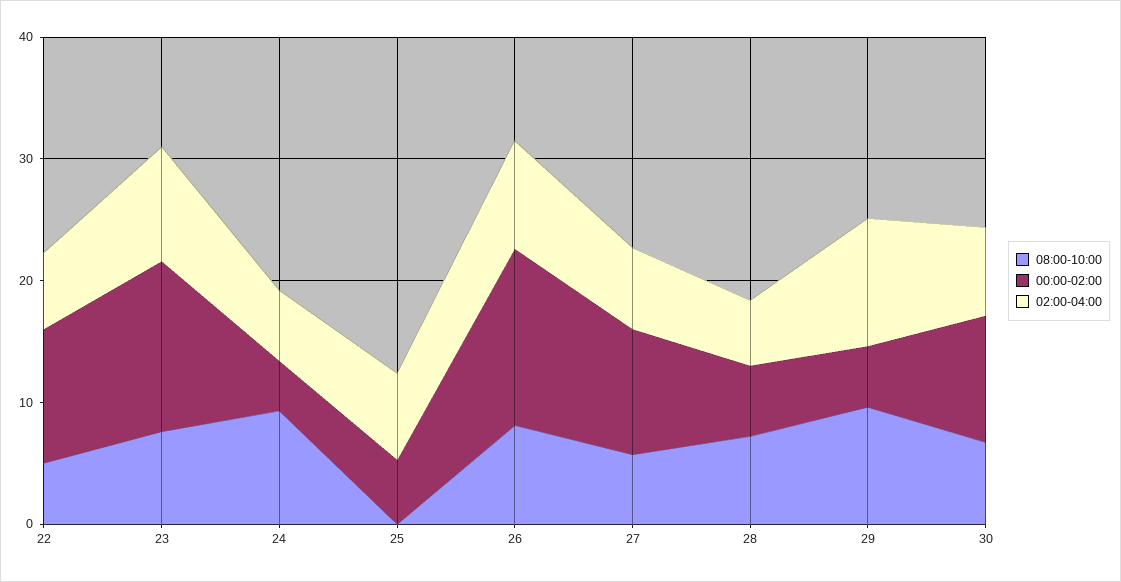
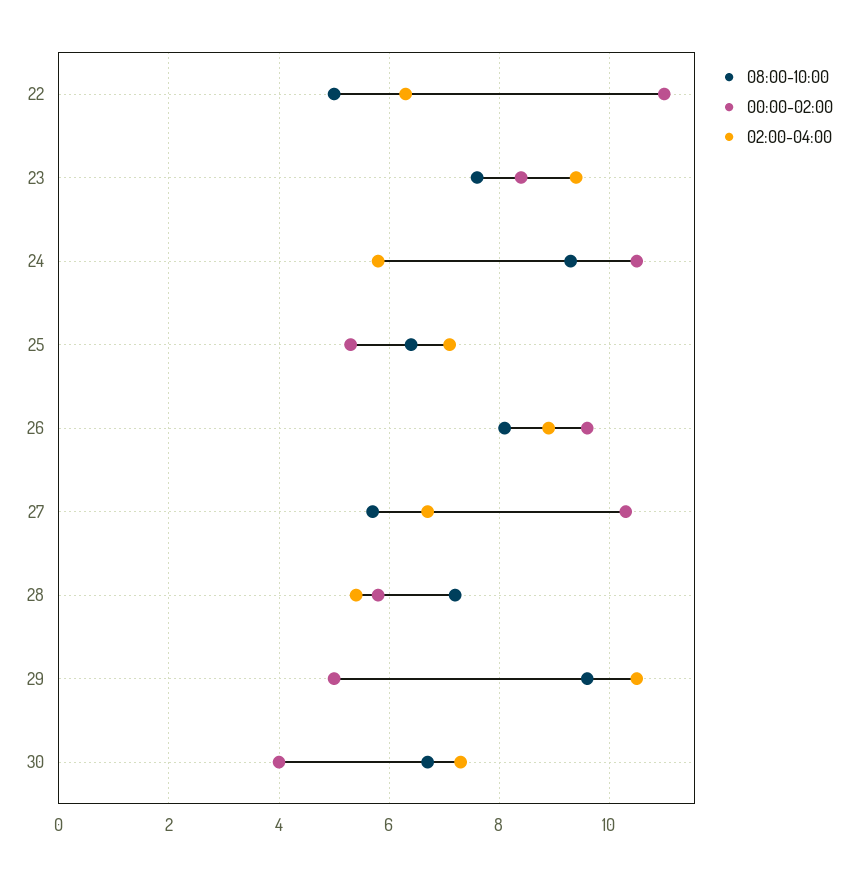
00:00-02:00, 23: 14 -> 8.5
00:00-02:00, 24: 4 -> 10.5
08:00-10:00, 25: 0 -> 6.5
00:00-02:00, 26: 14 -> 9.5
00:00-02:00, 30: 10 -> 4

